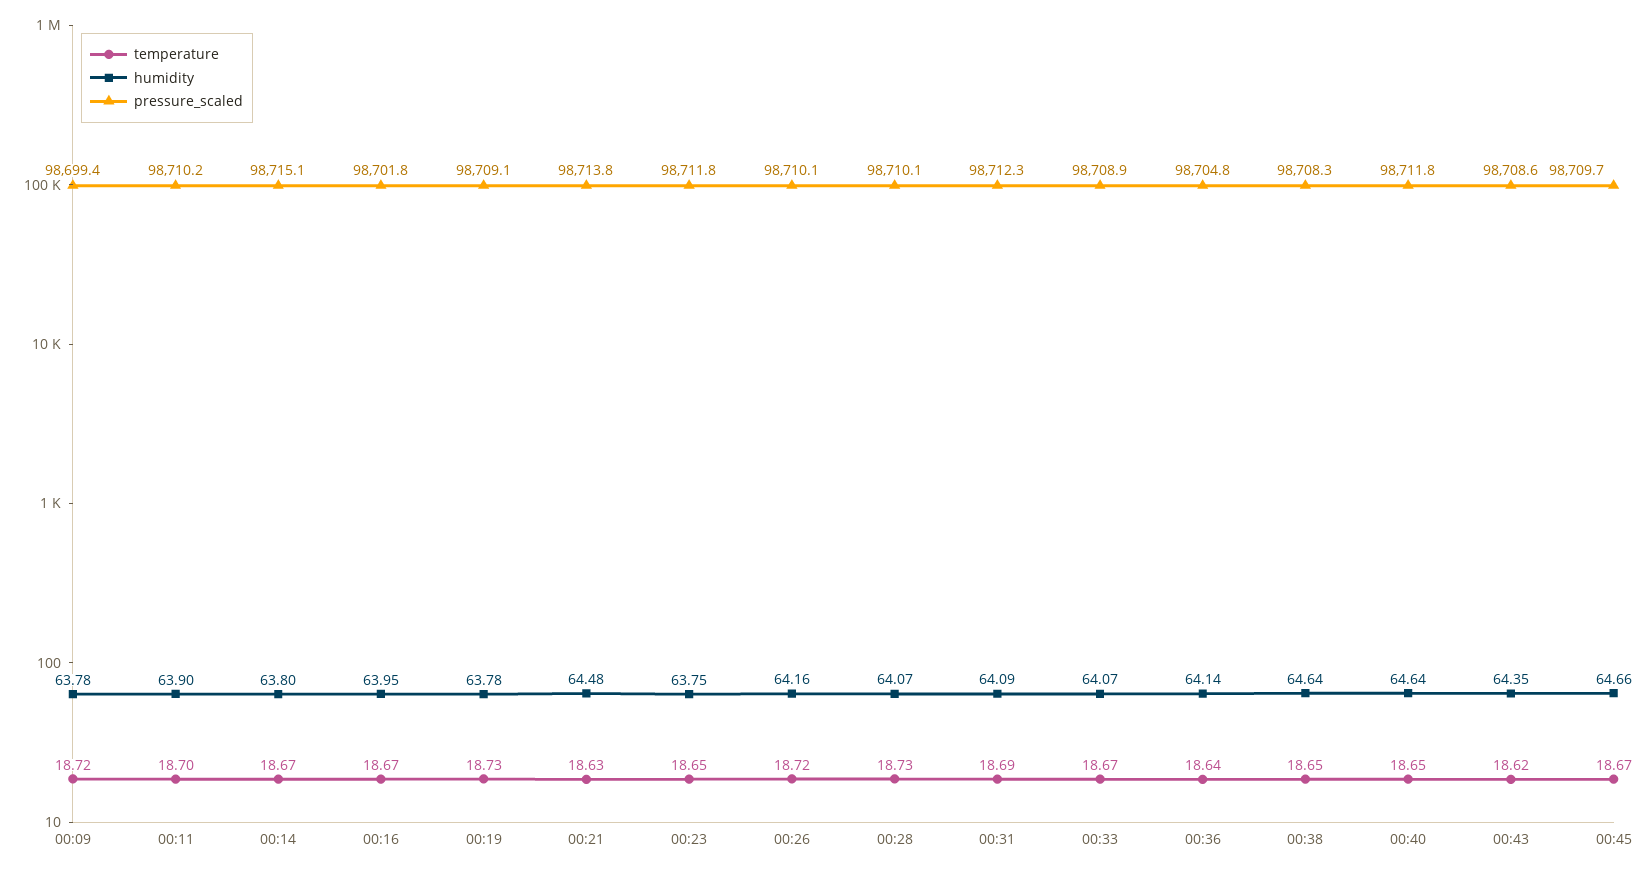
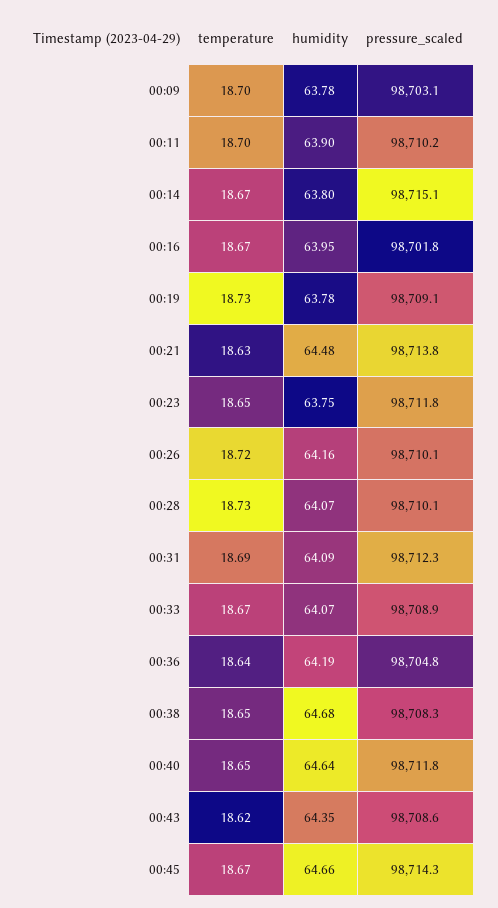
temperature, 00:09: 18.72 -> 18.7
pressure_scaled, 00:09: 98699.4 -> 98703.1
humidity, 00:36: 64.14 -> 64.19
humidity, 00:38: 64.64 -> 64.68
pressure_scaled, 00:45: 98709.7 -> 98714.3

